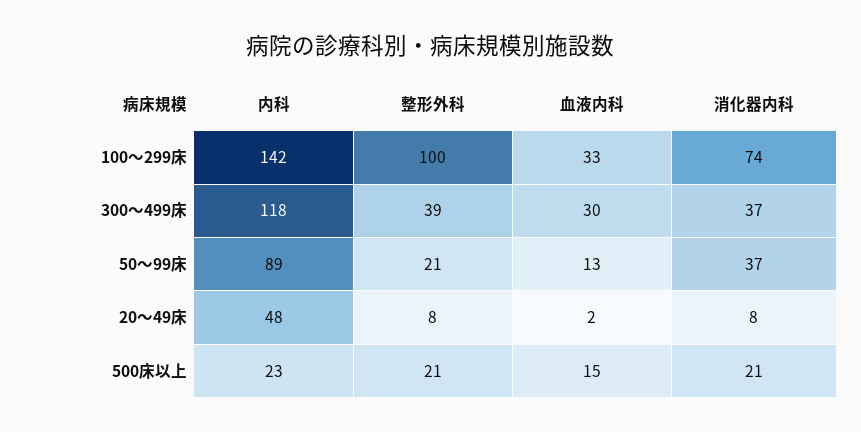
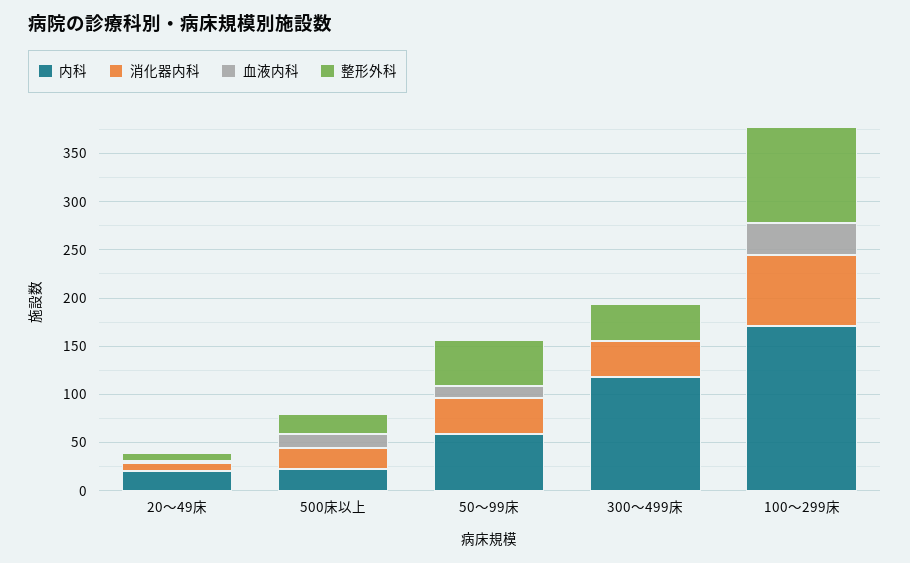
内科, 100～299床: 142 -> 170
血液内科, 300～499床: 30 -> 0
内科, 50～99床: 89 -> 60
整形外科, 50～99床: 21 -> 50
内科, 20～49床: 48 -> 20

